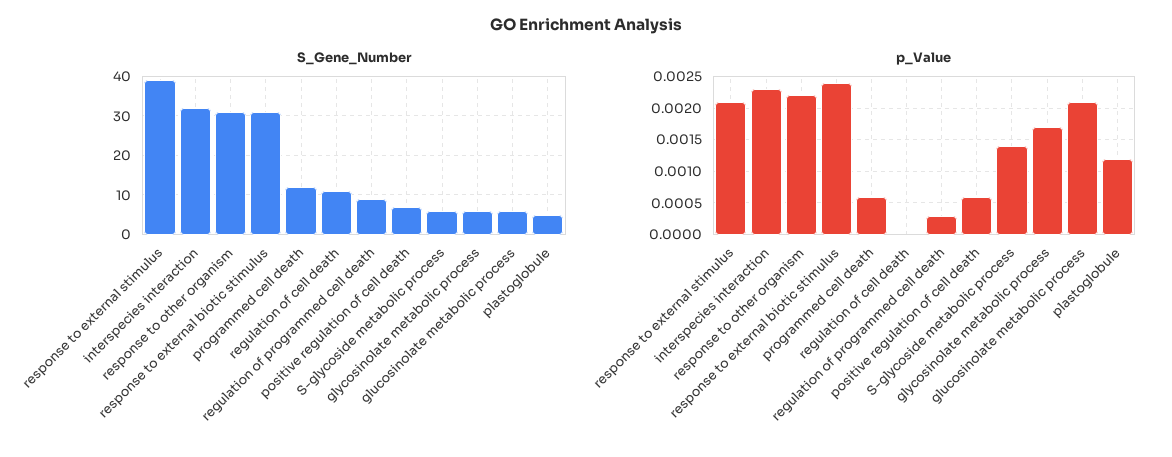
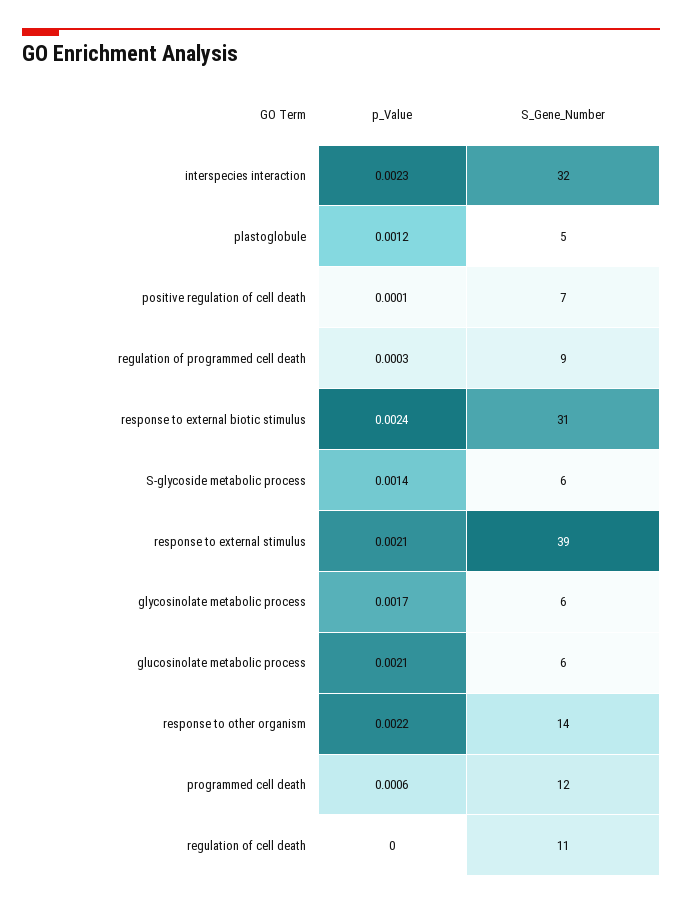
S_Gene_Number, response to other organism: 30 -> 14
p_Value, positive regulation of cell death: 0.0006 -> 0.0001

